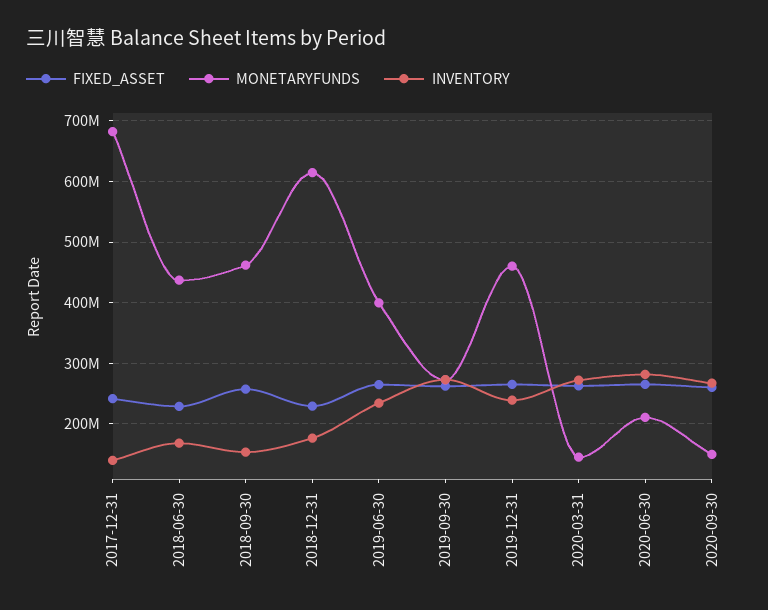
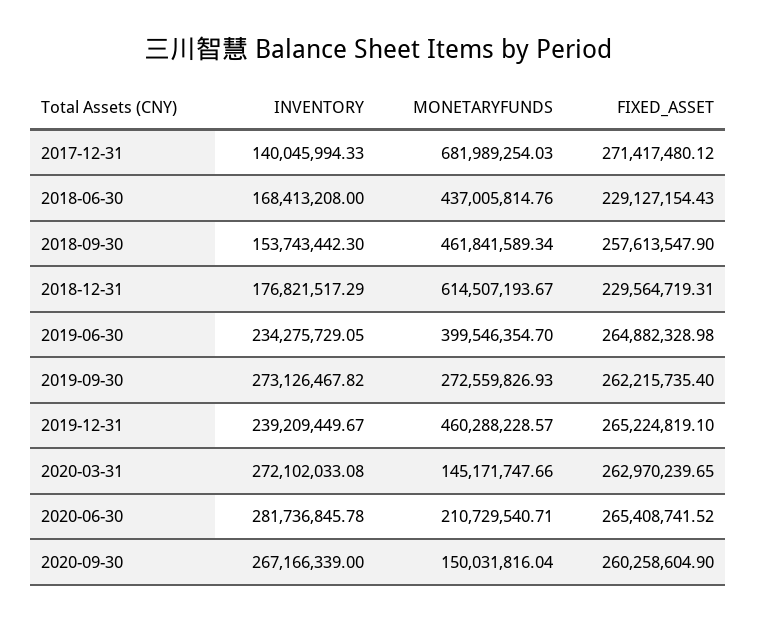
FIXED_ASSET, 2017-12-31: 240000000 -> 271417480.12

